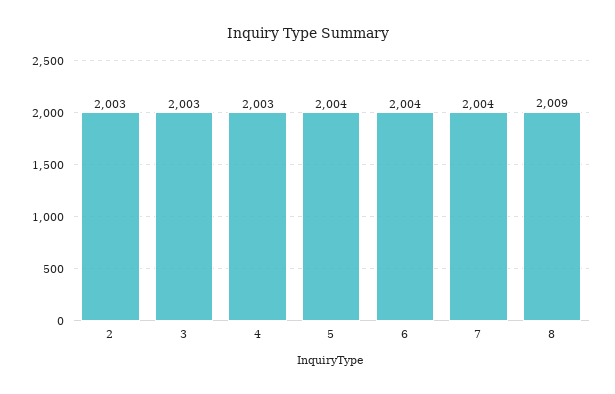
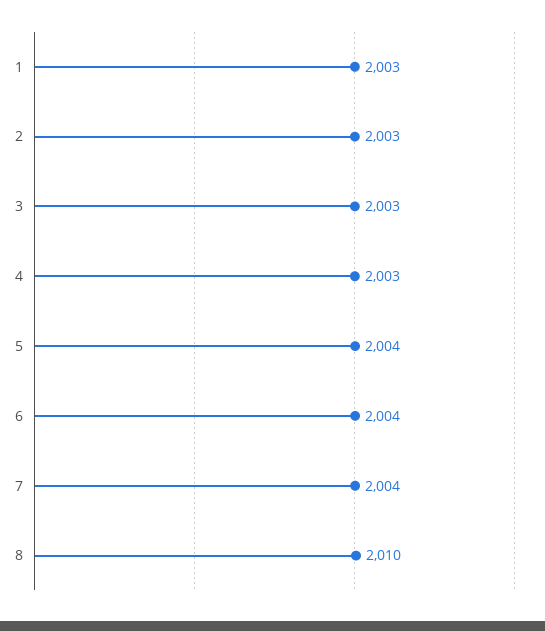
8: 2009 -> 2010
1: none -> 2003

